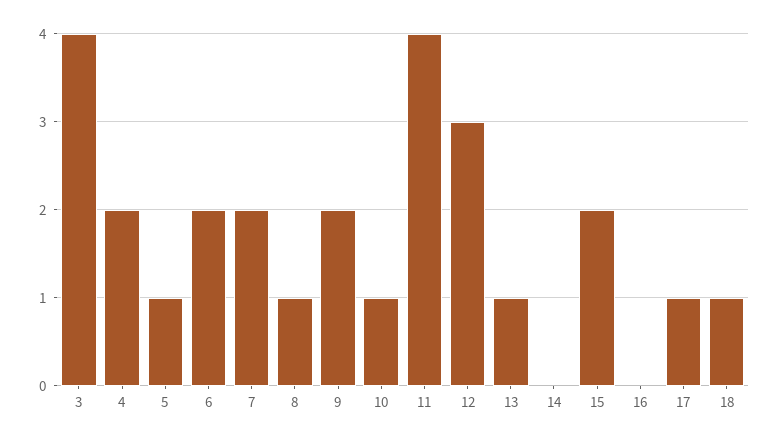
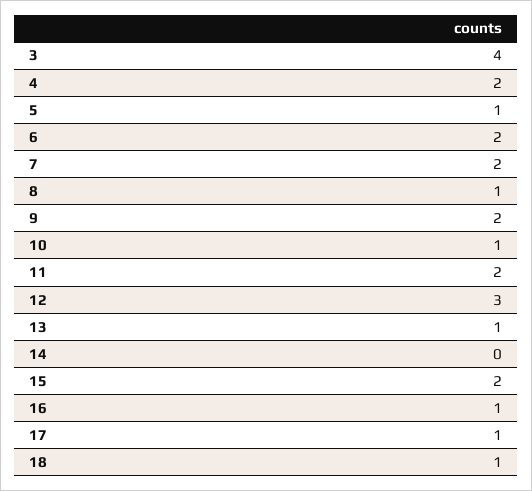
11: 4 -> 2
16: 0 -> 1

